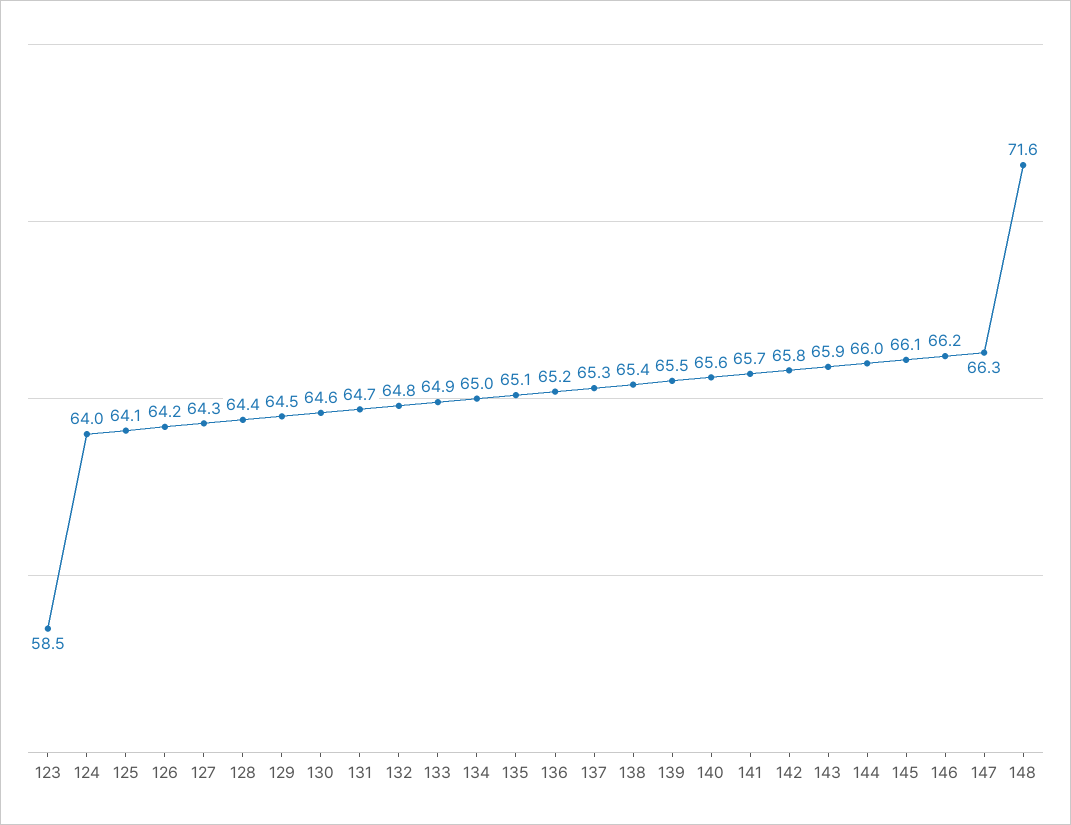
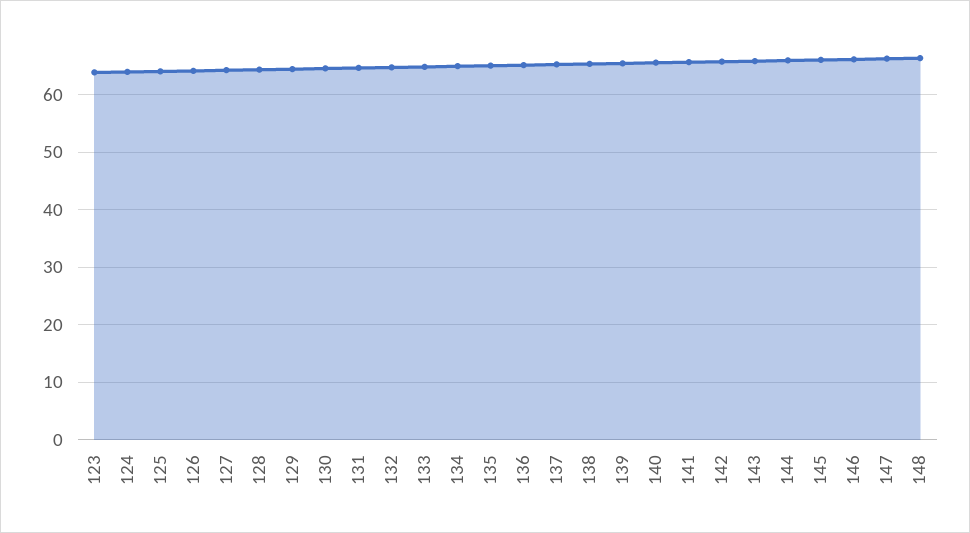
123: 58.5 -> 64
148: 71.6 -> 66

